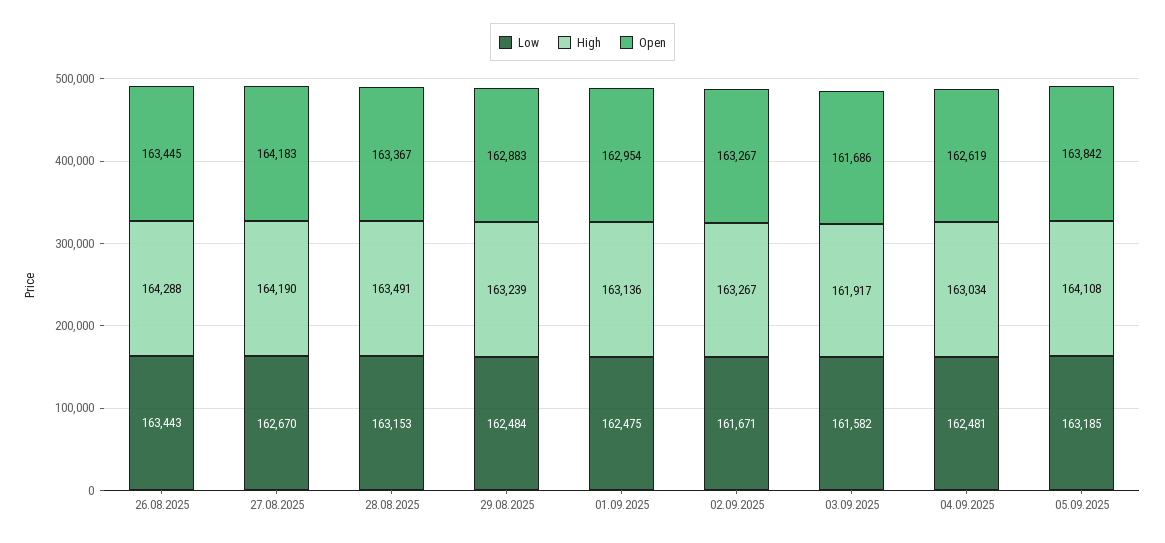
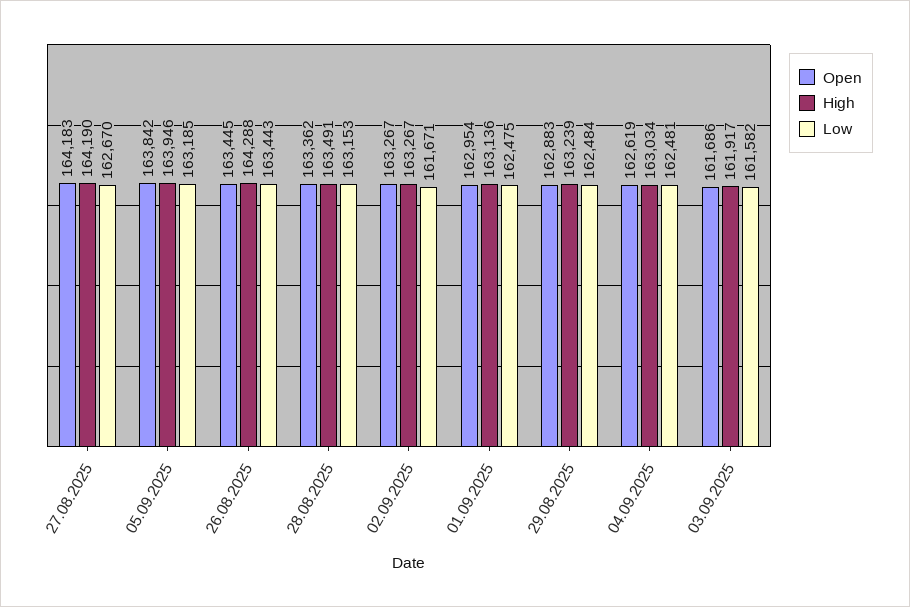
Open, 28.08.2025: 163367 -> 163362
High, 05.09.2025: 164108 -> 163946

